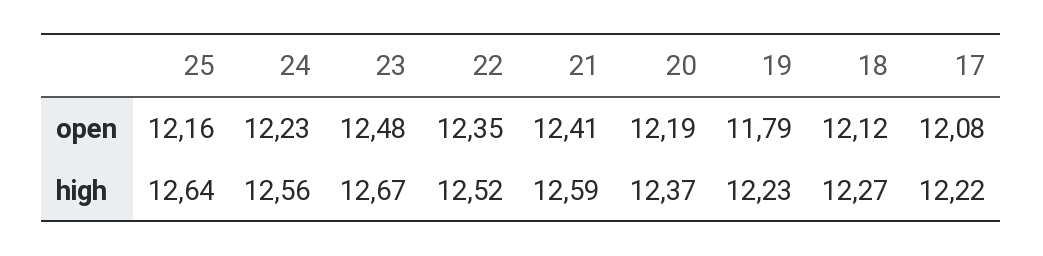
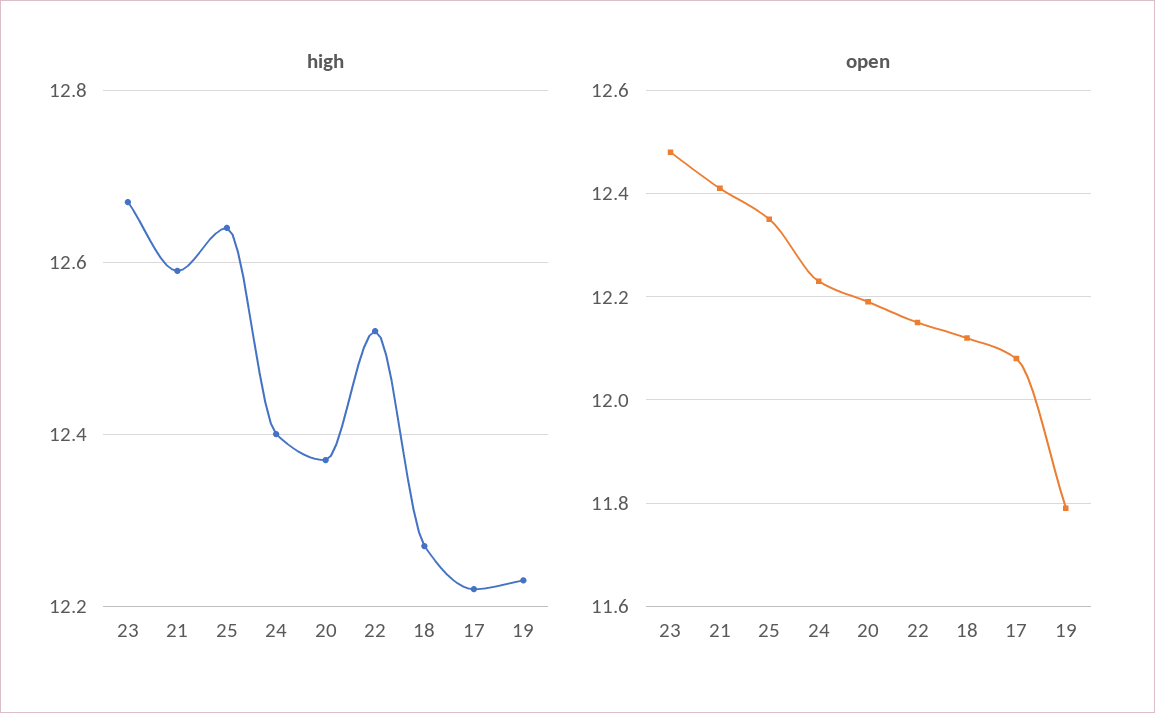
open, 25: 12.16 -> 12.35
open, 22: 12.35 -> 12.15
high, 24: 12.56 -> 12.4

